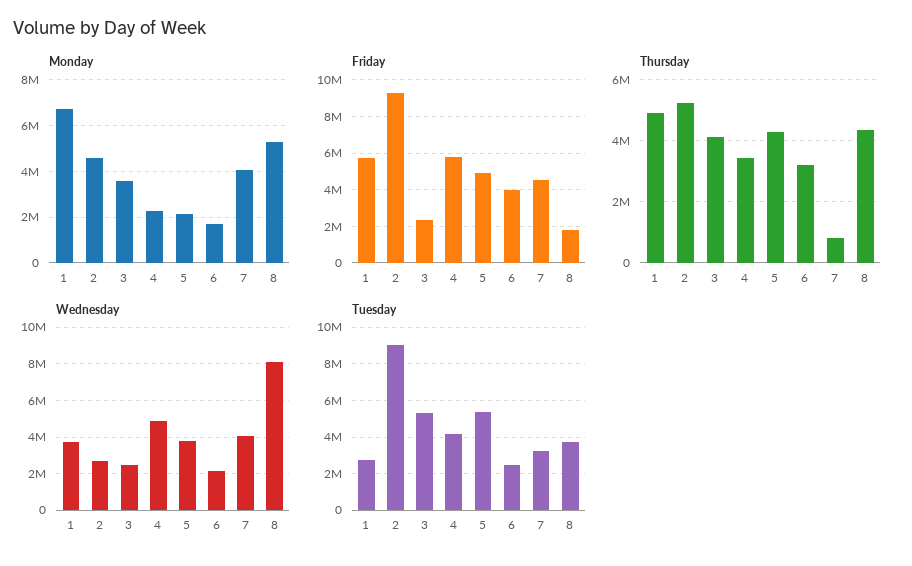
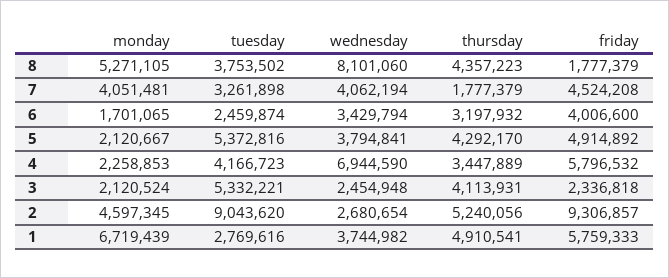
Monday, 3: 3500000 -> 2120524
Thursday, 7: 800000 -> 1777379
Wednesday, 4: 5000000 -> 6944590
Wednesday, 6: 2000000 -> 3429794

